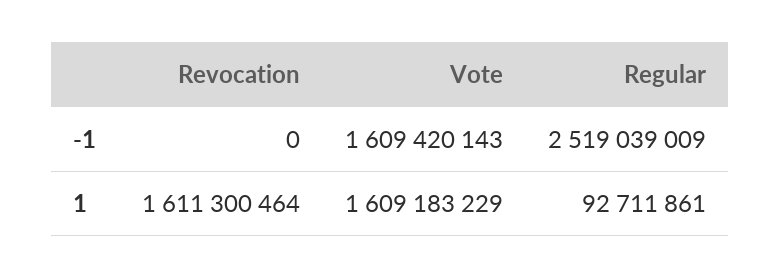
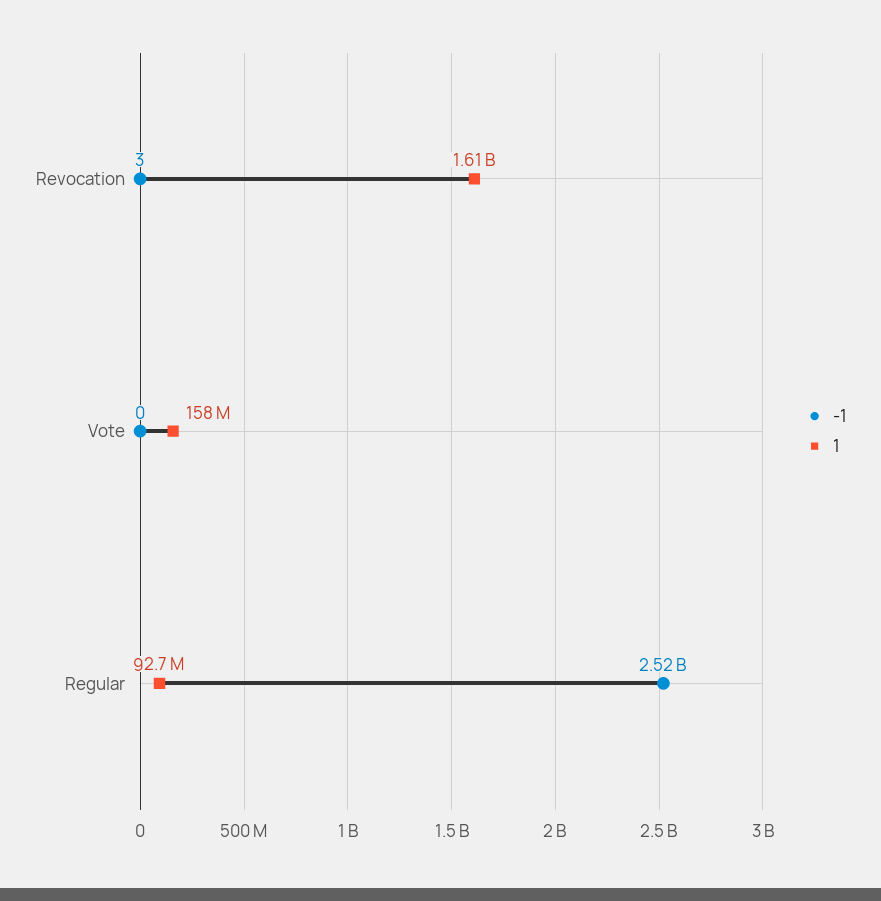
-1, Revocation: 0 -> 3
-1, Vote: 1609420143 -> 0
1, Vote: 1609183229 -> 158000000

